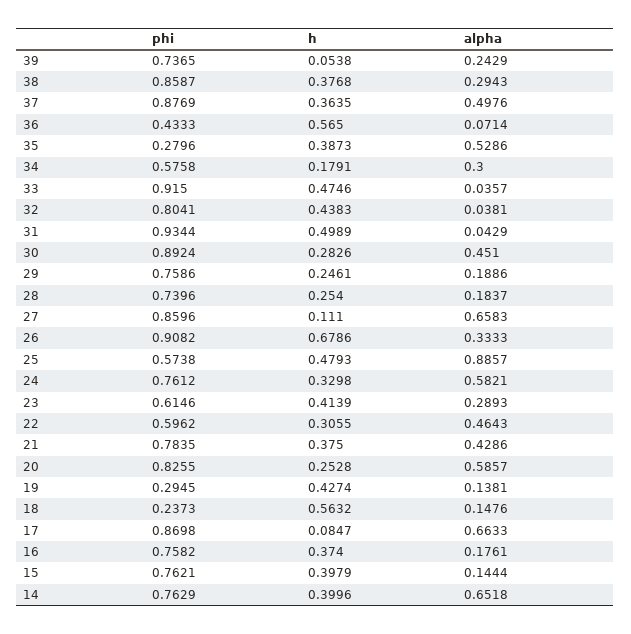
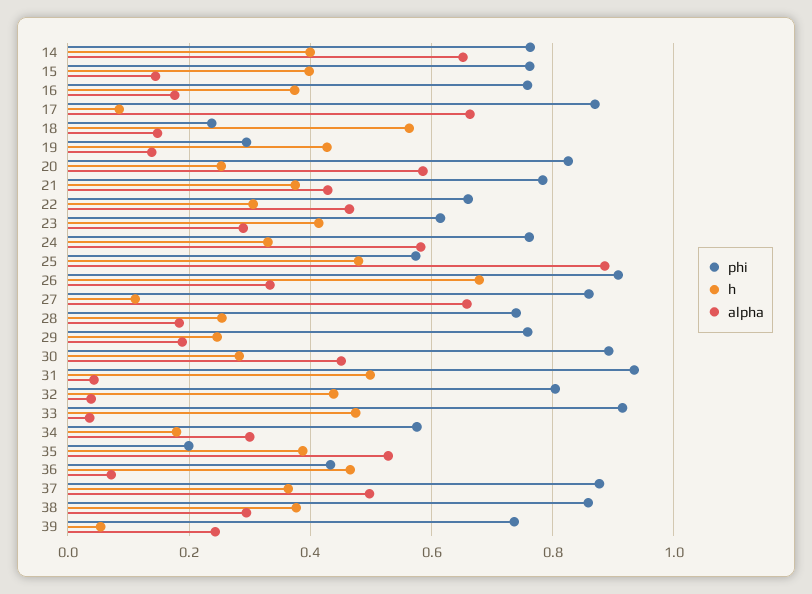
h, 36: 0.565 -> 0.46
phi, 35: 0.2796 -> 0.2
phi, 22: 0.5962 -> 0.66

